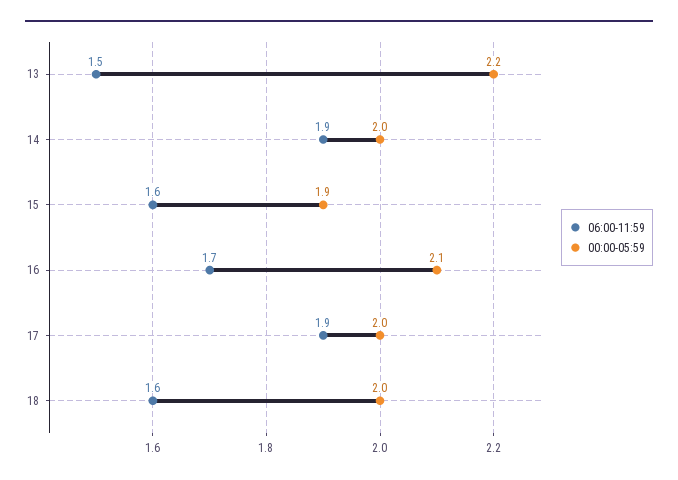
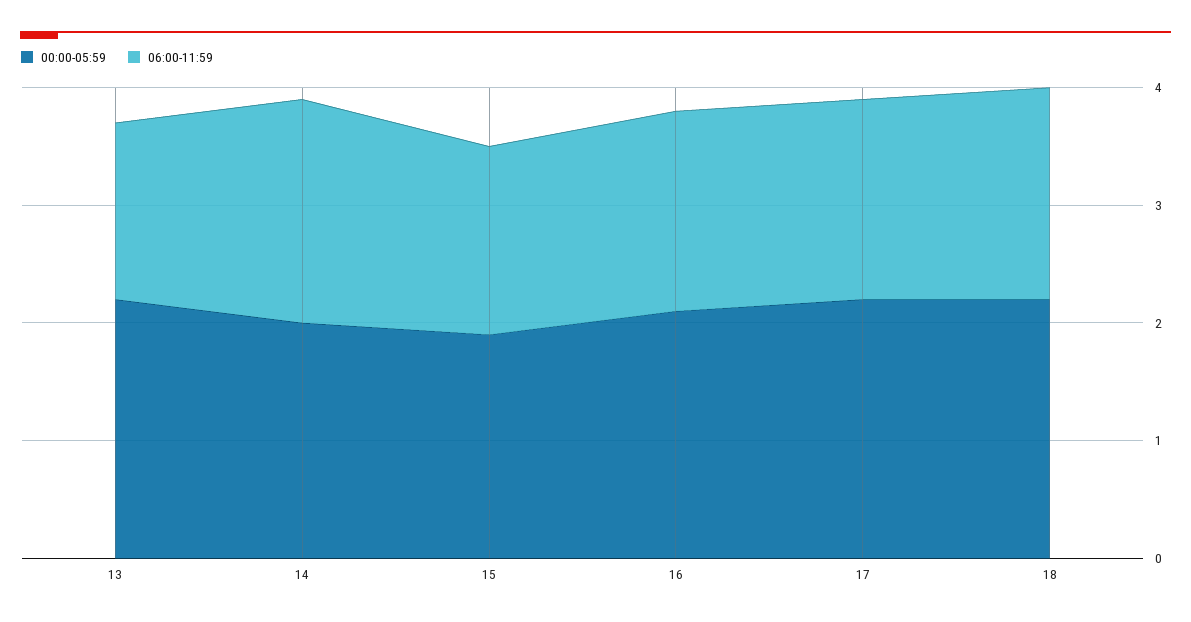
06:00-11:59, 17: 1.9 -> 1.7
00:00-05:59, 17: 2 -> 2.2
06:00-11:59, 18: 1.6 -> 1.8
00:00-05:59, 18: 2 -> 2.2

